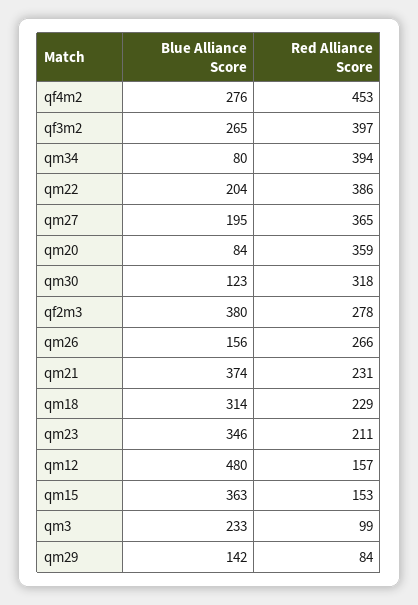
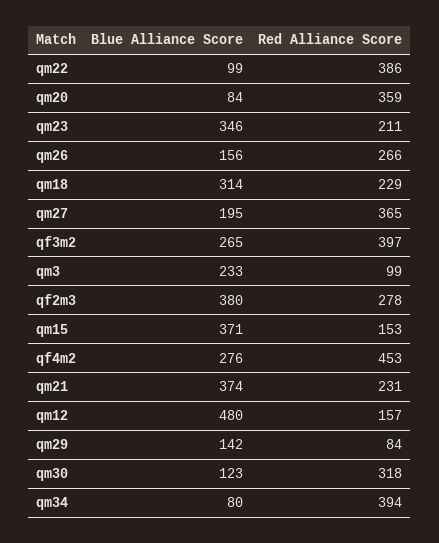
Blue Alliance Score, qm22: 204 -> 99
Blue Alliance Score, qm15: 363 -> 371

